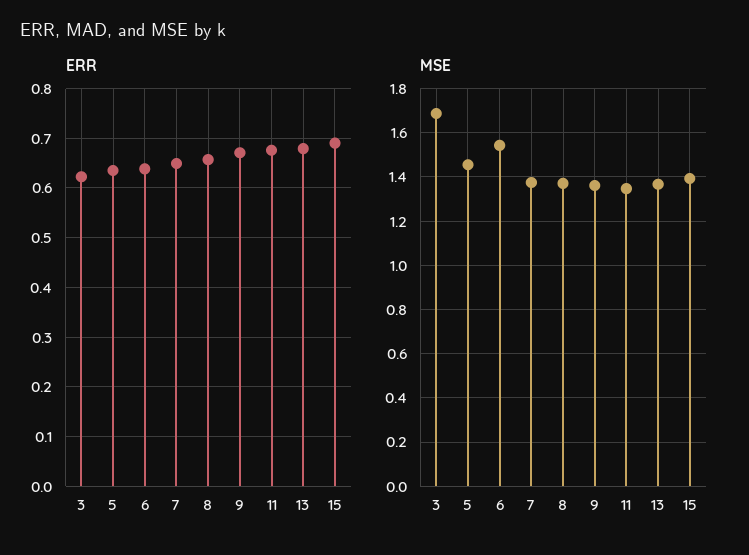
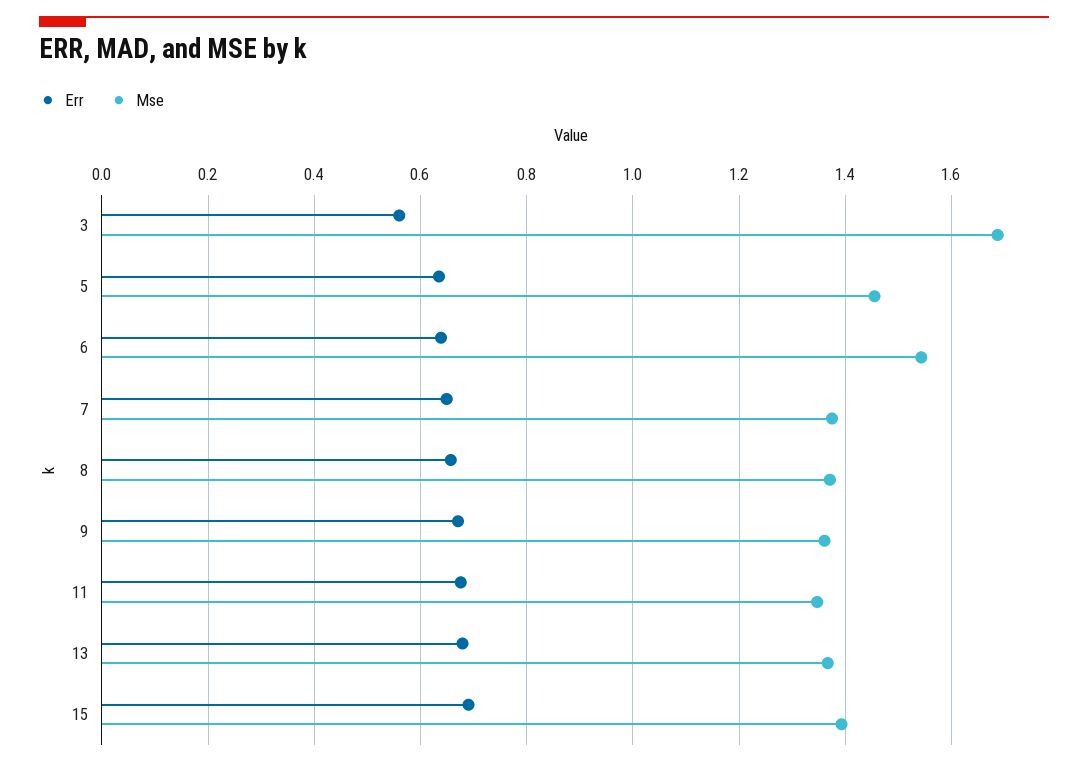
ERR, 3: 0.62 -> 0.56

